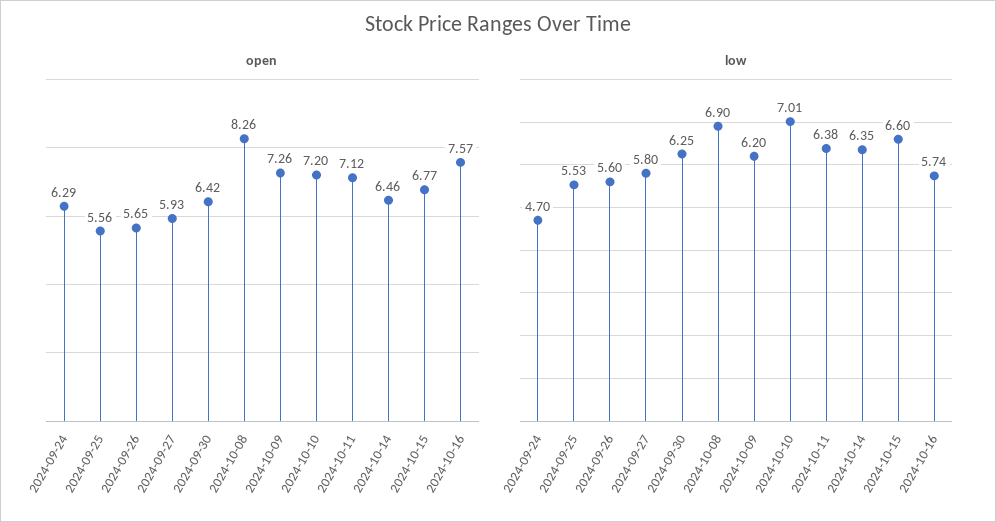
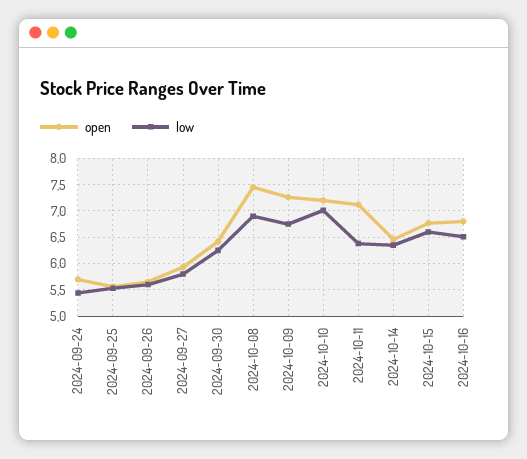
open, 2024-09-24: 6.29 -> 5.75
open, 2024-10-08: 8.26 -> 7.5
open, 2024-10-16: 7.57 -> 6.75
low, 2024-09-24: 4.7 -> 5.5
low, 2024-10-09: 6.2 -> 6.75
low, 2024-10-16: 5.74 -> 6.5

